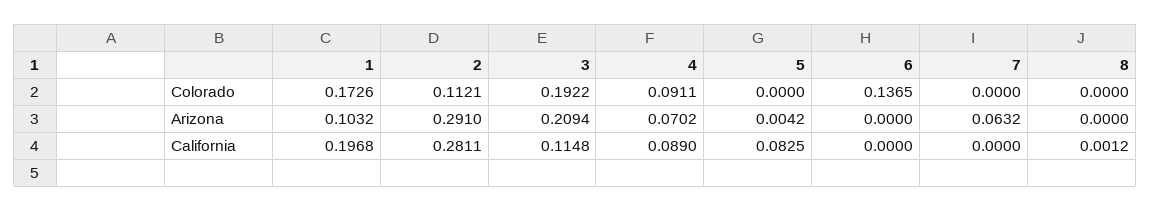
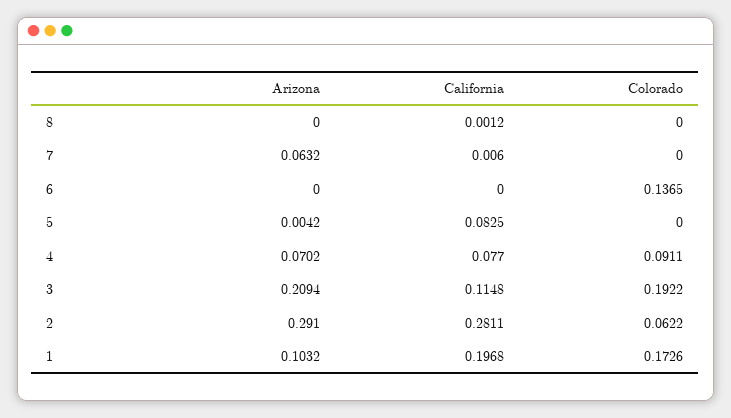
2, Colorado: 0.1121 -> 0.0622
4, California: 0.089 -> 0.077
7, California: 0 -> 0.006

